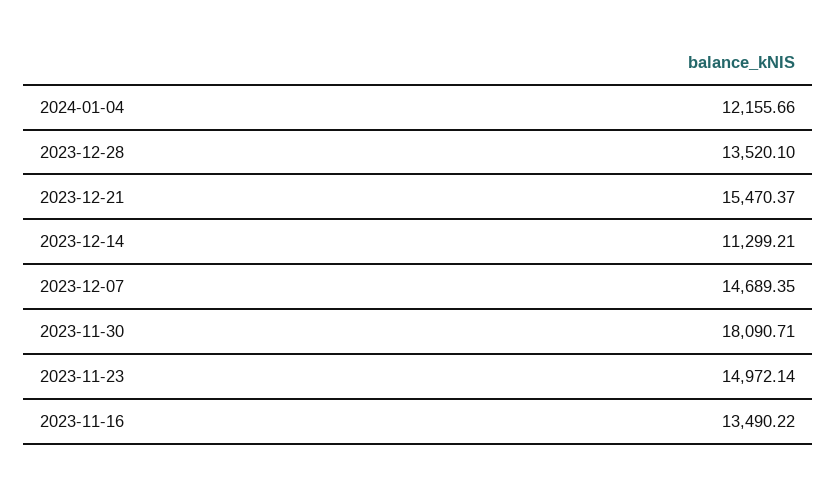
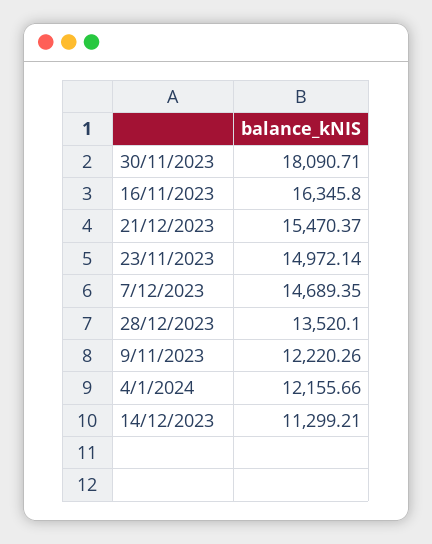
2023-11-16: 13490.22 -> 16345.8
9/11/2023: none -> 12220.26

